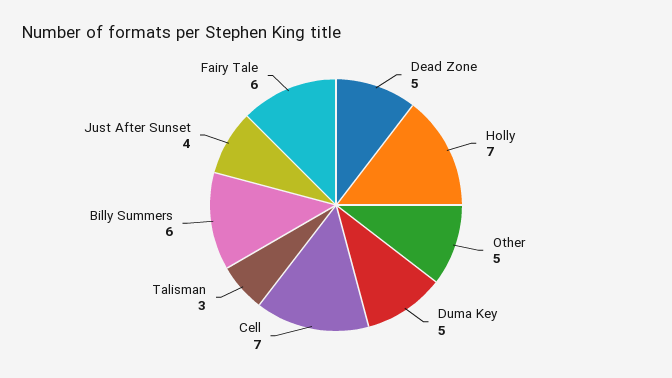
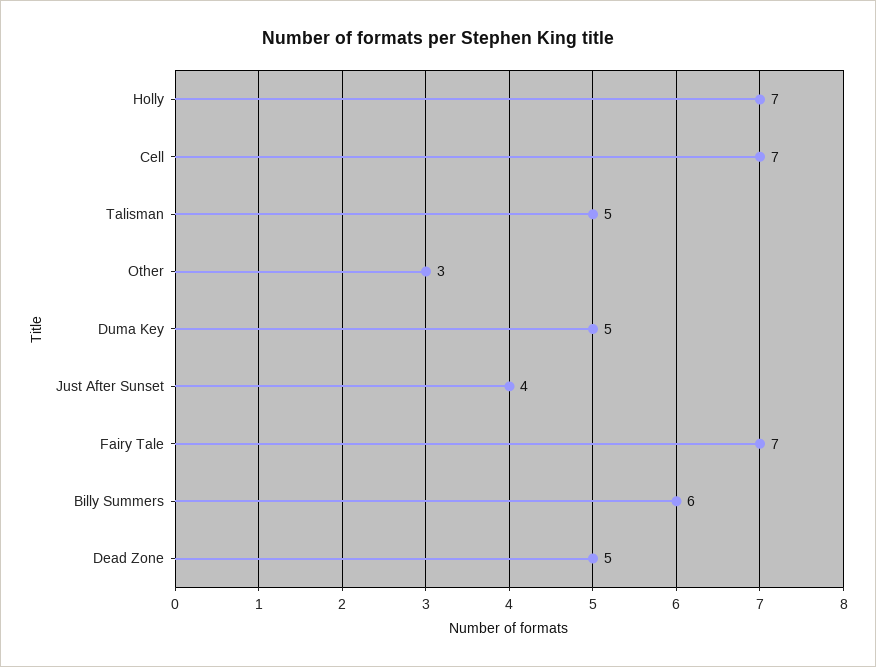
Other: 5 -> 3
Talisman: 3 -> 5
Fairy Tale: 6 -> 7

